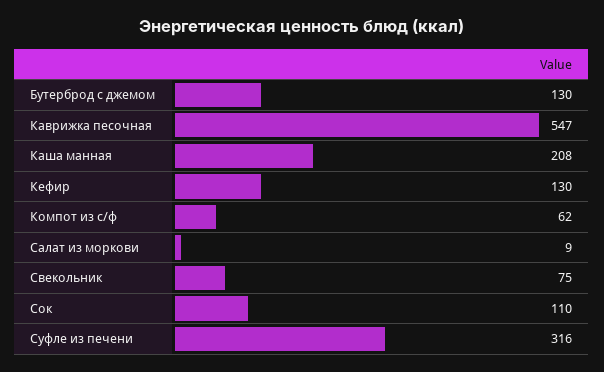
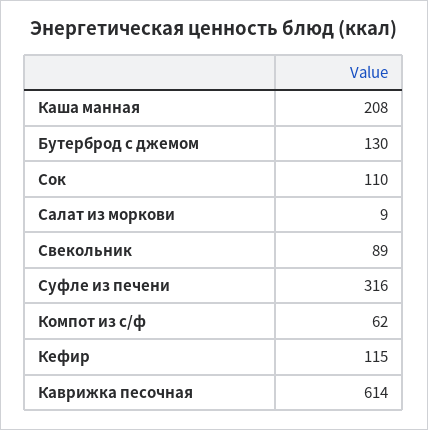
Каврижка песочная: 547 -> 614
Кефир: 130 -> 115
Свекольник: 75 -> 89

